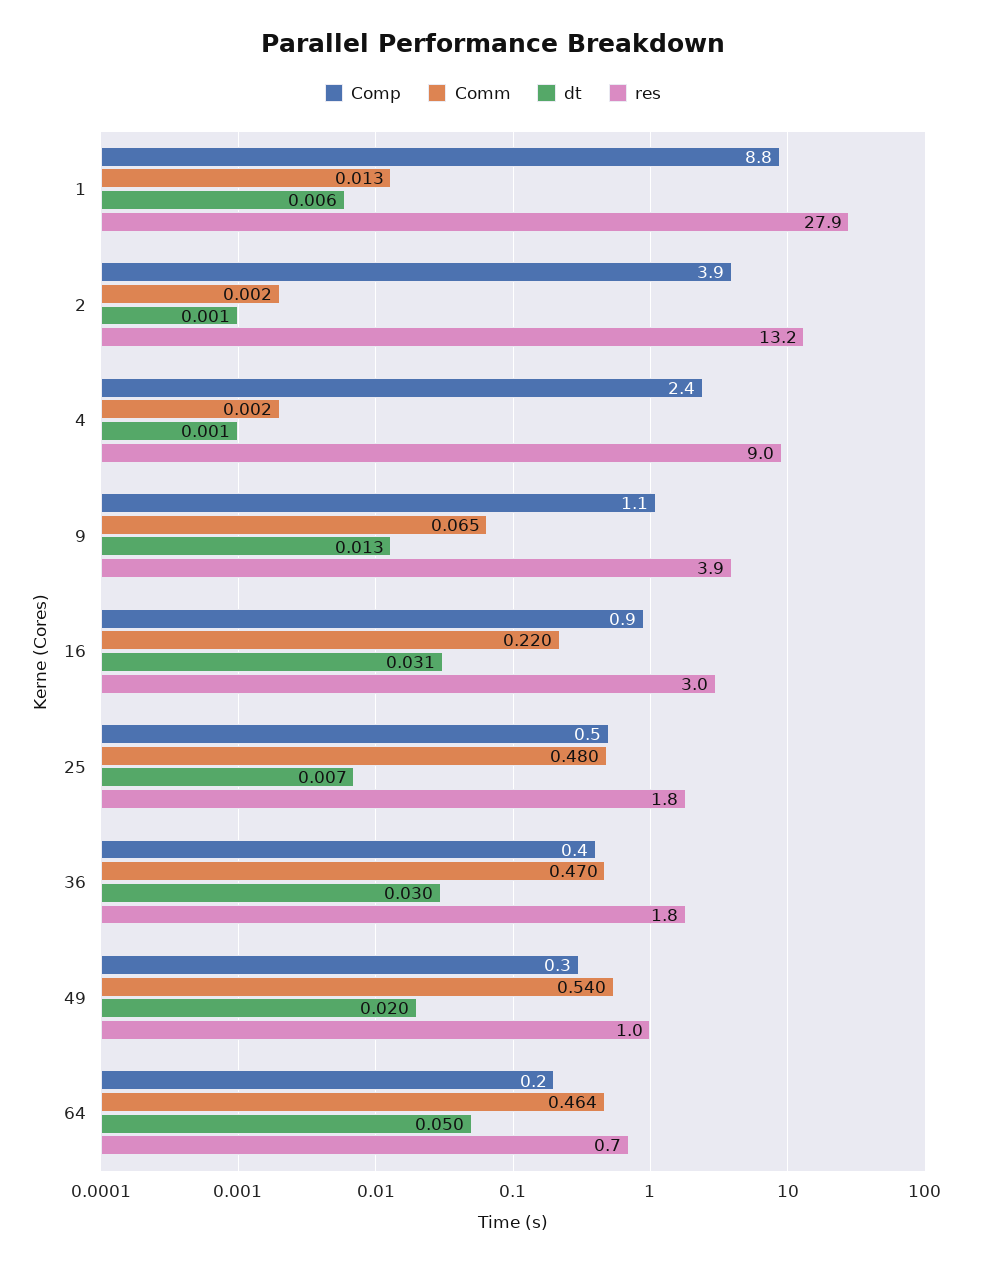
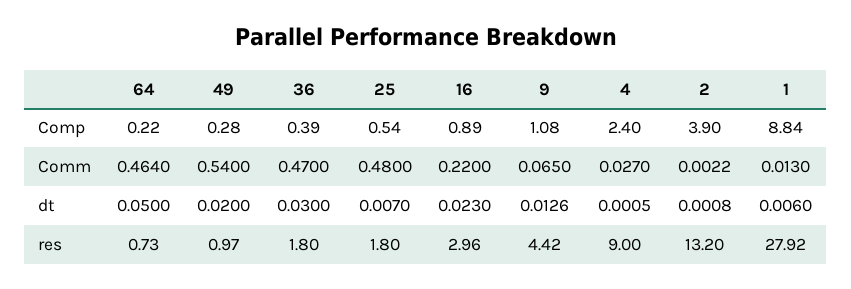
Comm, 4: 0.002 -> 0.027
res, 9: 3.9 -> 4.42
dt, 16: 0.031 -> 0.023

